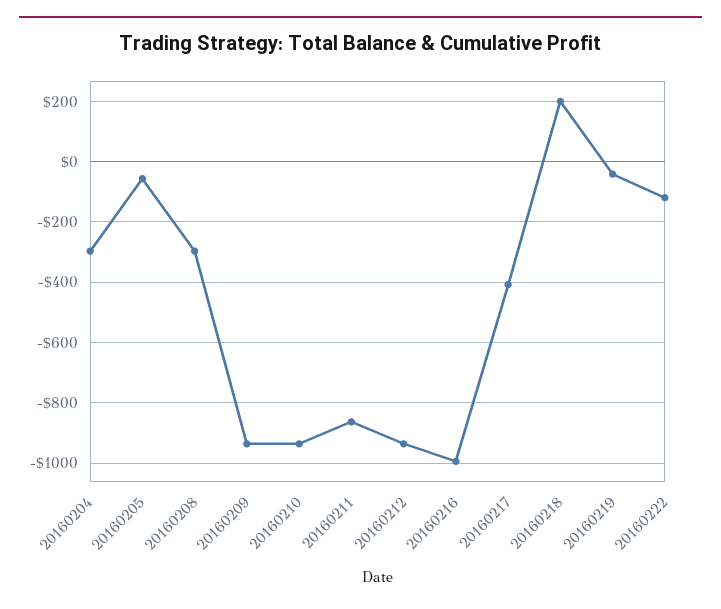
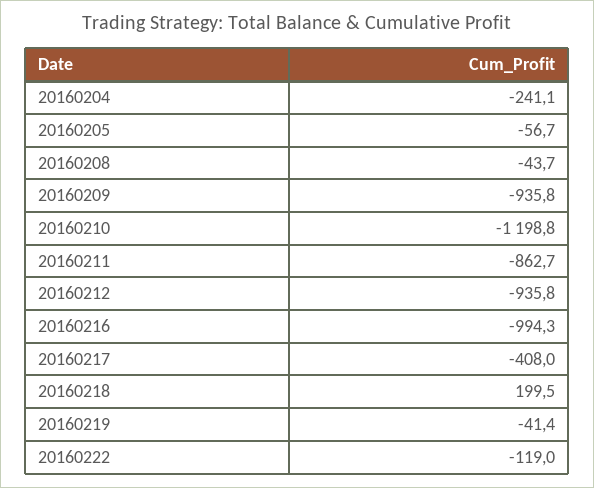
20160204: -300 -> -241.1
20160208: -300 -> -43.7
20160210: -940 -> -1198.8

